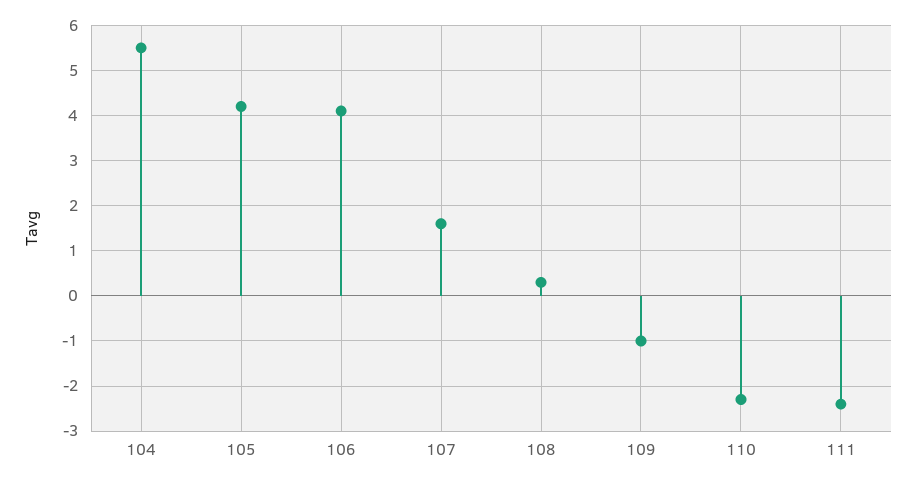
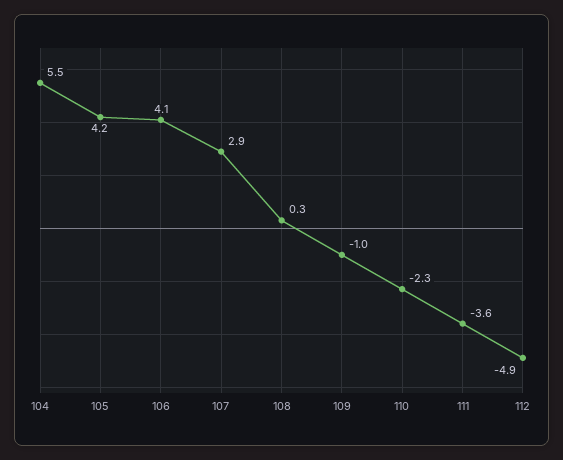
107: 1.5 -> 2.9
111: -2.5 -> -3.6
112: none -> -4.9

